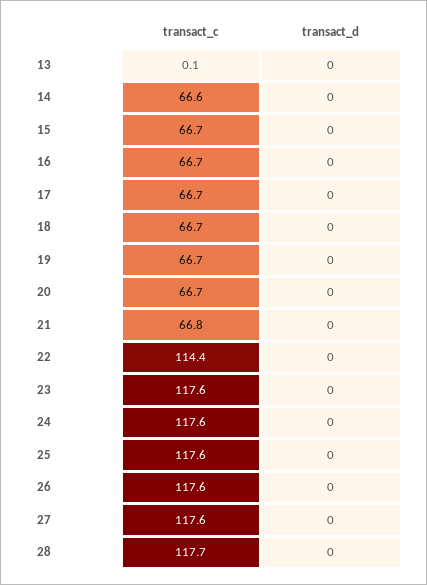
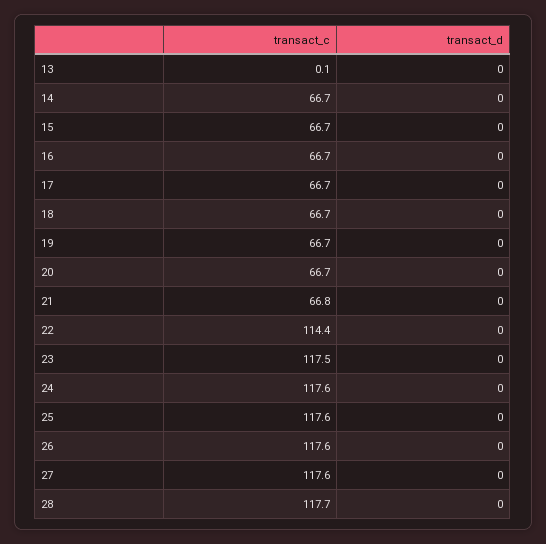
transact_c, 14: 66.6 -> 66.7
transact_c, 23: 117.6 -> 117.5

